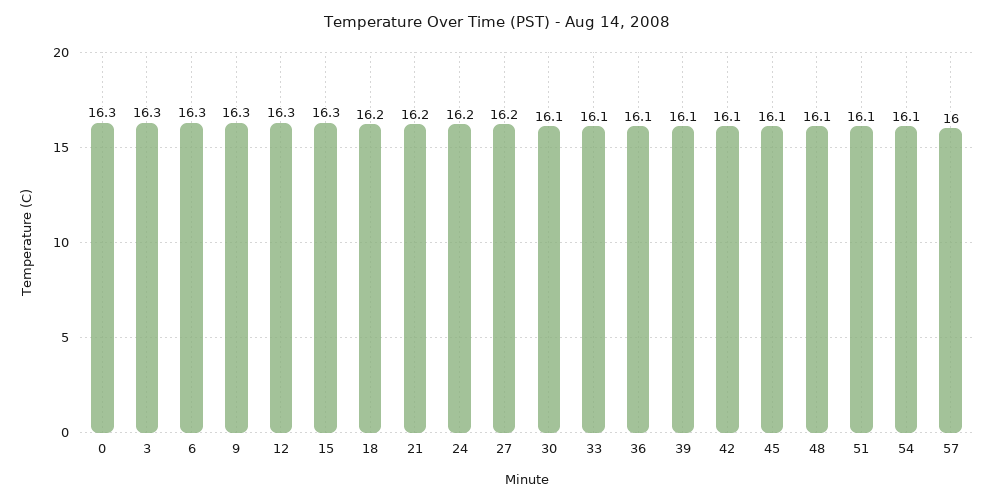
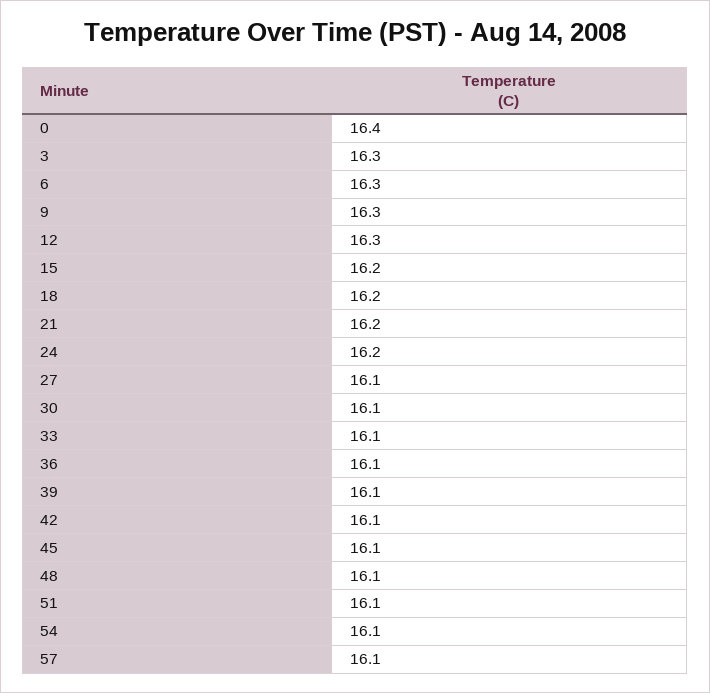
0: 16.3 -> 16.4
15: 16.3 -> 16.2
27: 16.2 -> 16.1
57: 16 -> 16.1

